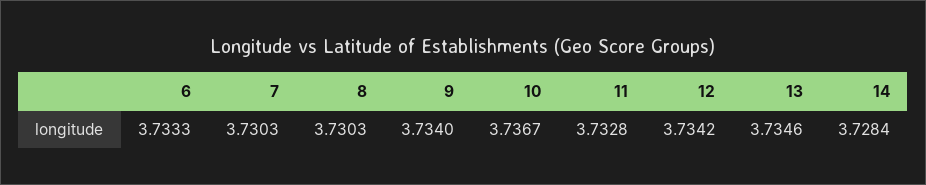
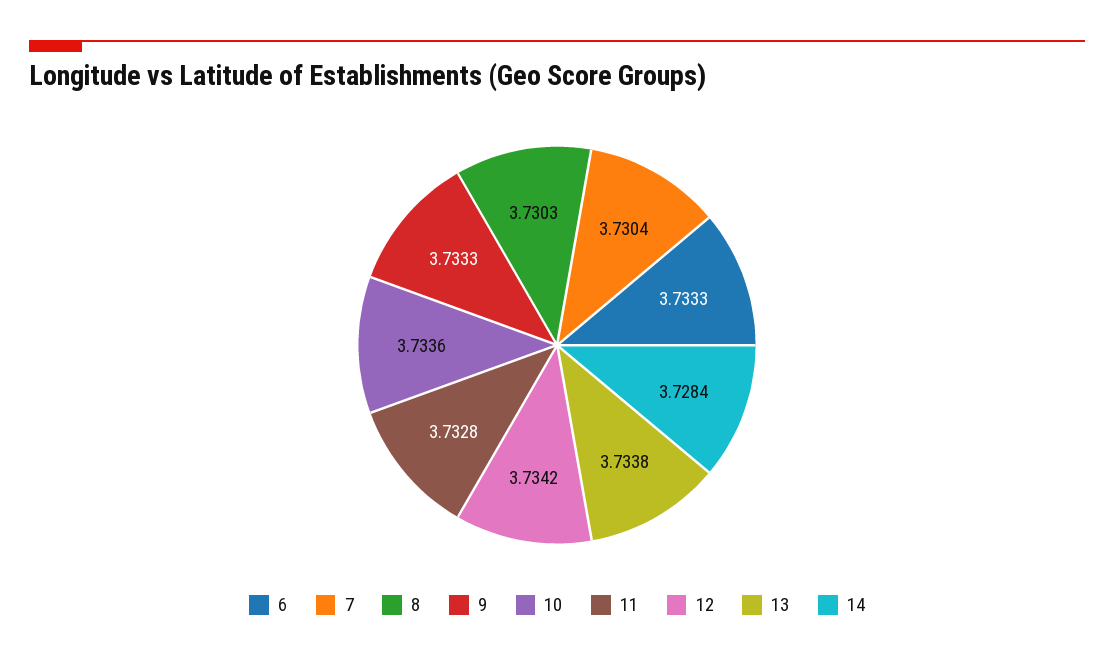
7: 3.7303 -> 3.7304
9: 3.734 -> 3.7333
10: 3.7367 -> 3.7336
13: 3.7346 -> 3.7338

